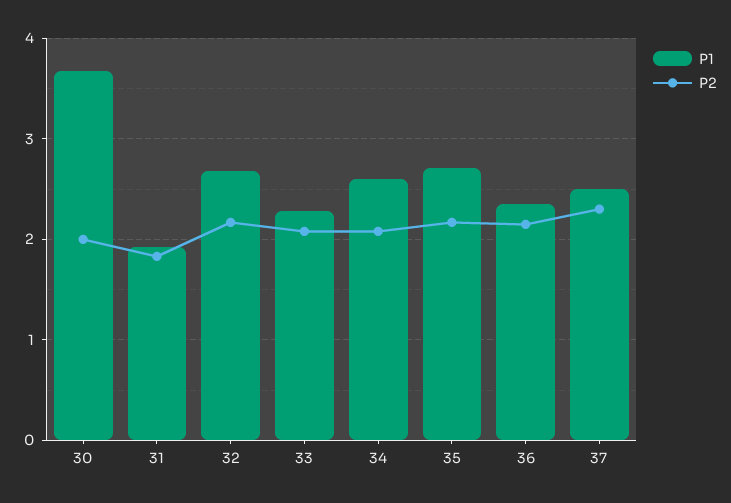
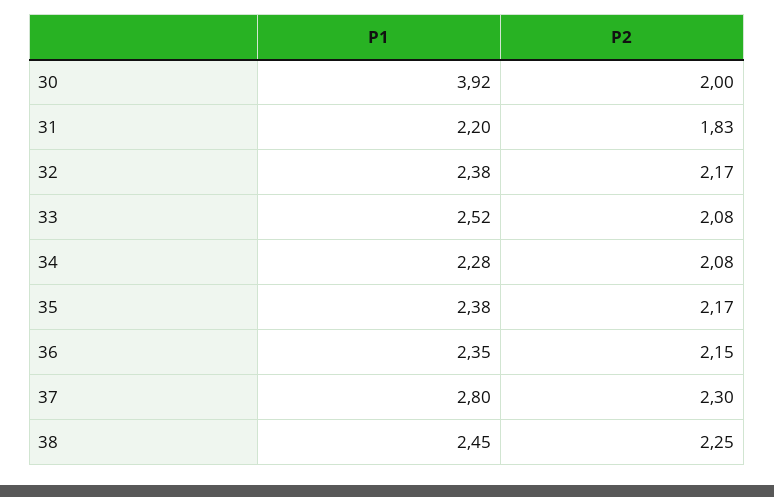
P1, 30: 3.7 -> 3.92
P1, 31: 1.9 -> 2.2
P1, 32: 2.7 -> 2.38
P1, 33: 2.3 -> 2.52
P1, 34: 2.6 -> 2.28
P1, 35: 2.7 -> 2.38
P1, 37: 2.5 -> 2.8
P1, 38: none -> 2.45
P2, 38: none -> 2.25

